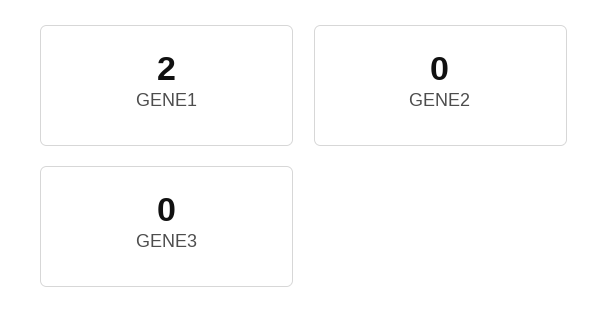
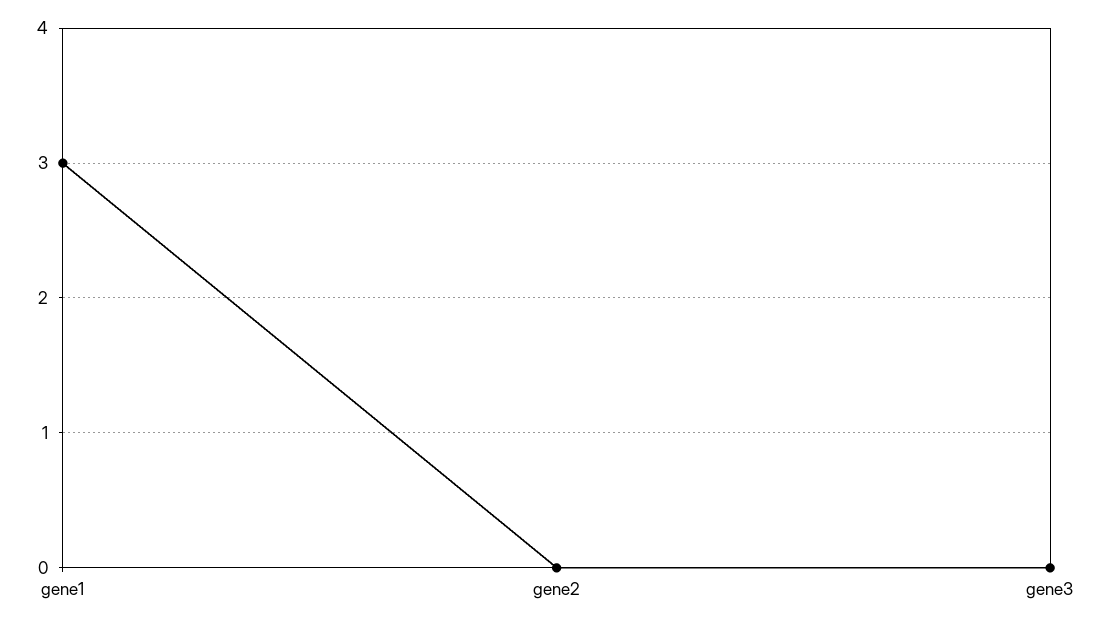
GENE1: 2 -> 3

